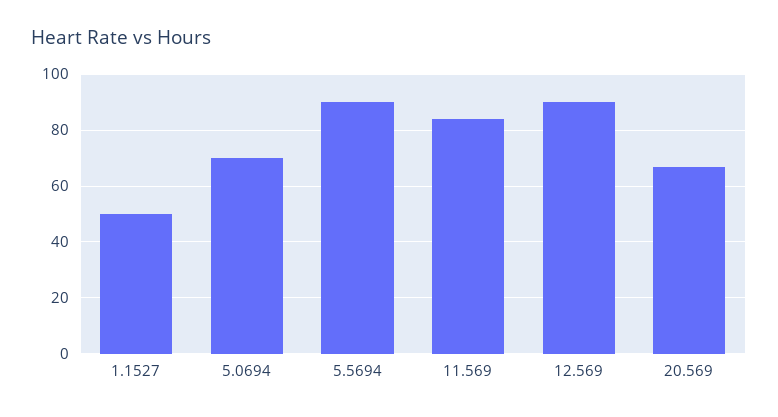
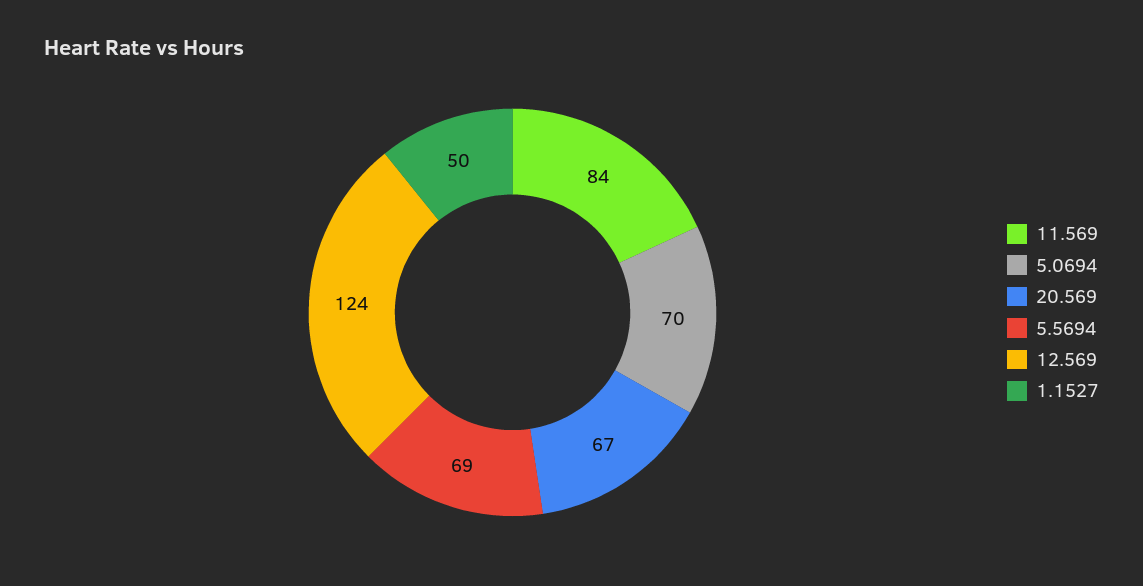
5.5694: 90 -> 69
12.569: 90 -> 124

